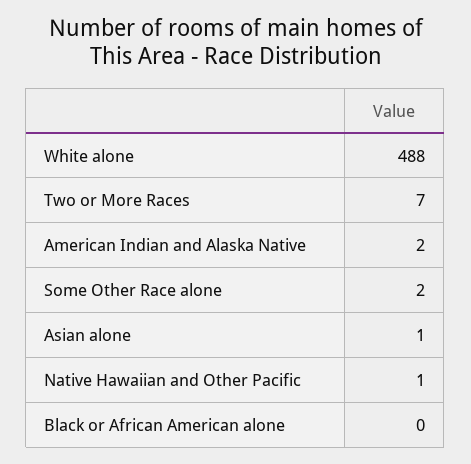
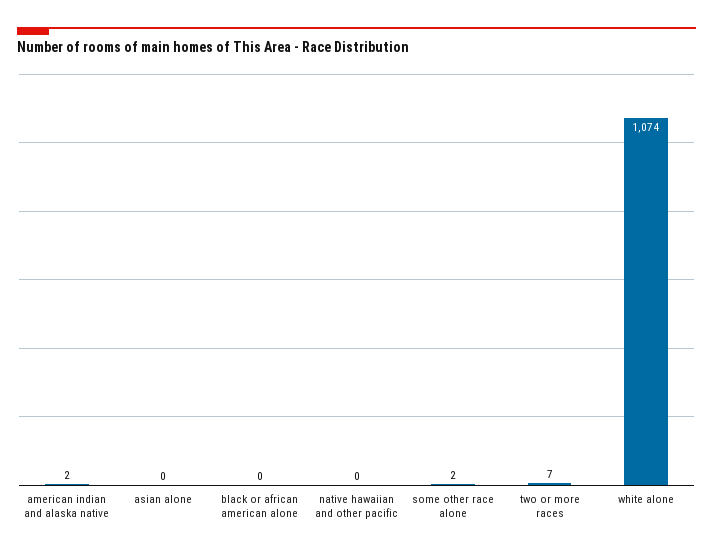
White alone: 488 -> 1074
Asian alone: 1 -> 0
Native Hawaiian and Other Pacific: 1 -> 0

